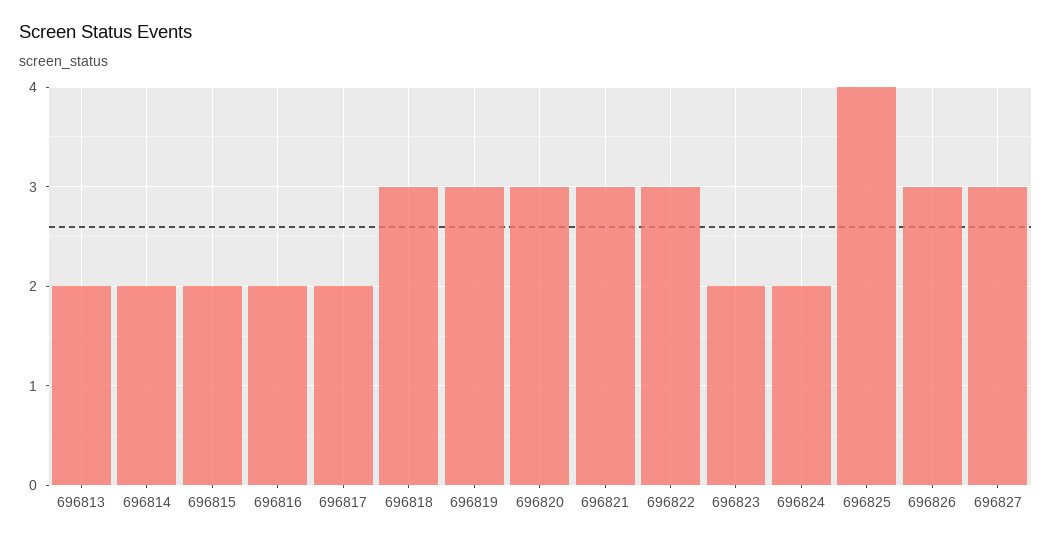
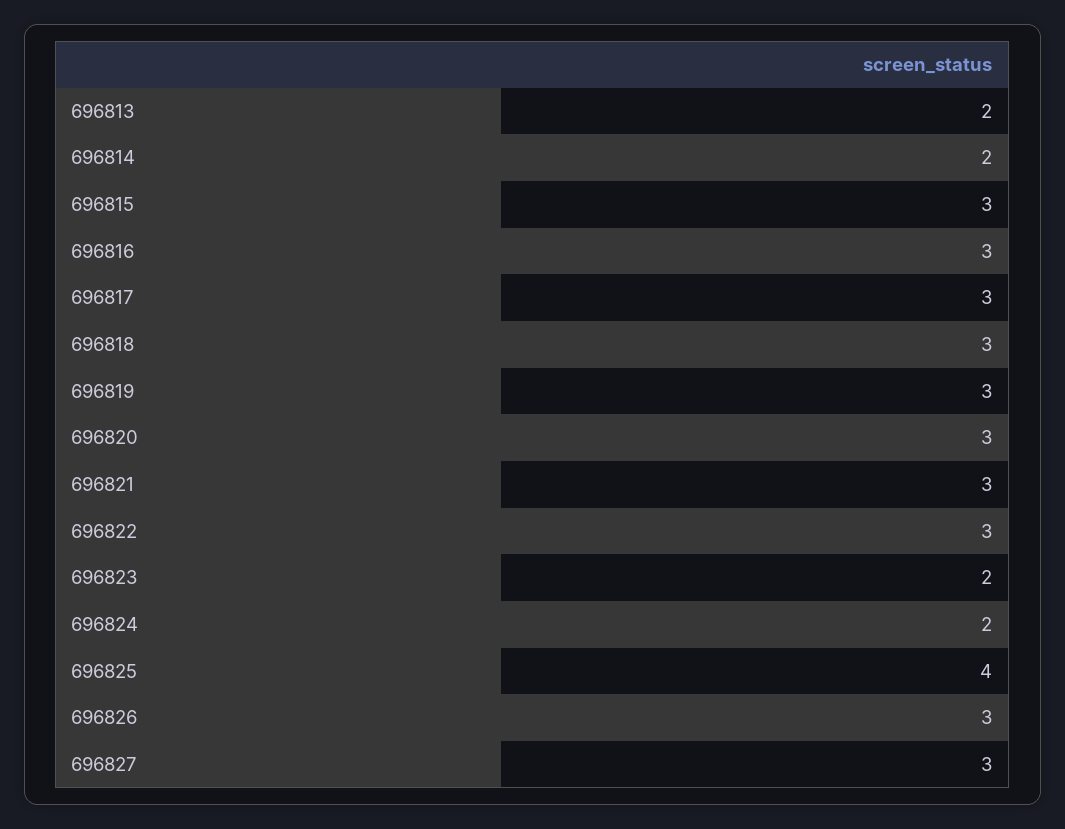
696815: 2 -> 3
696816: 2 -> 3
696817: 2 -> 3

